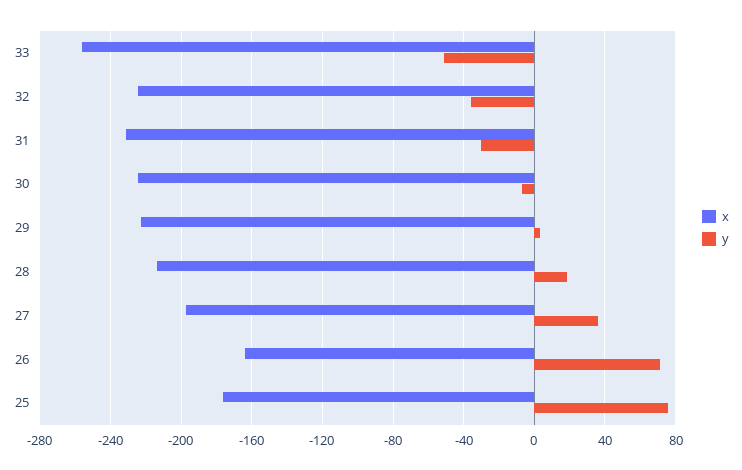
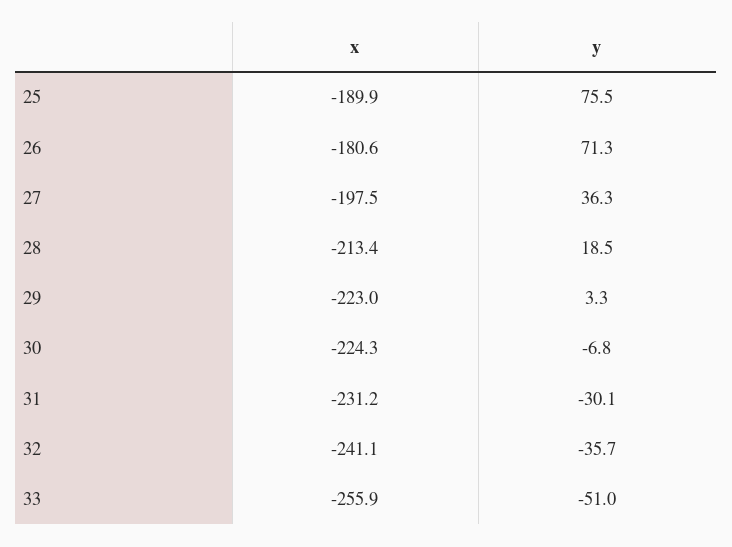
x, 32: -225 -> -241.1
x, 26: -165 -> -180.6
x, 25: -175 -> -189.9

